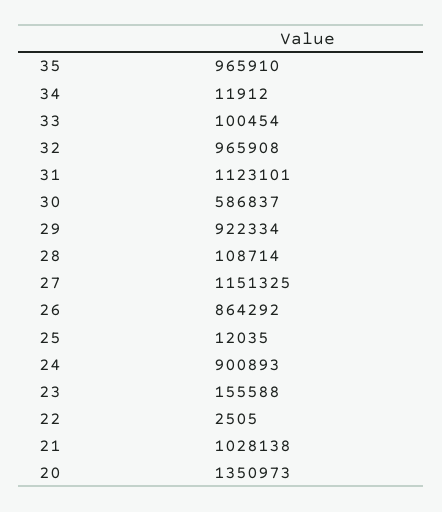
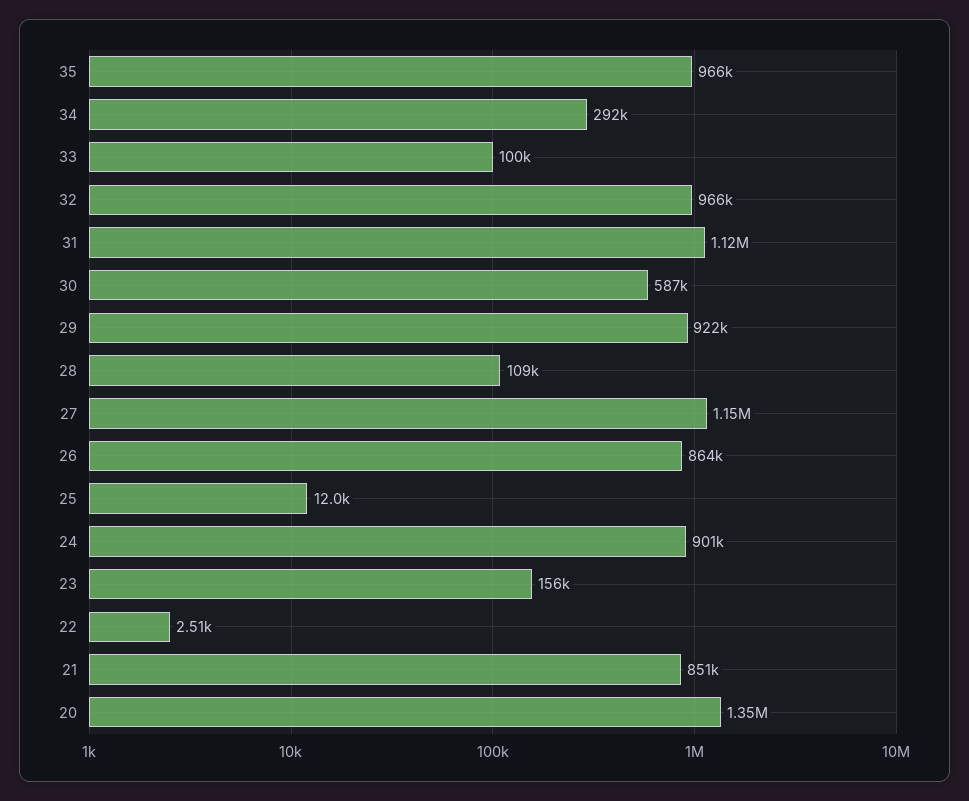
34: 11912 -> 292000
21: 1028138 -> 851000

